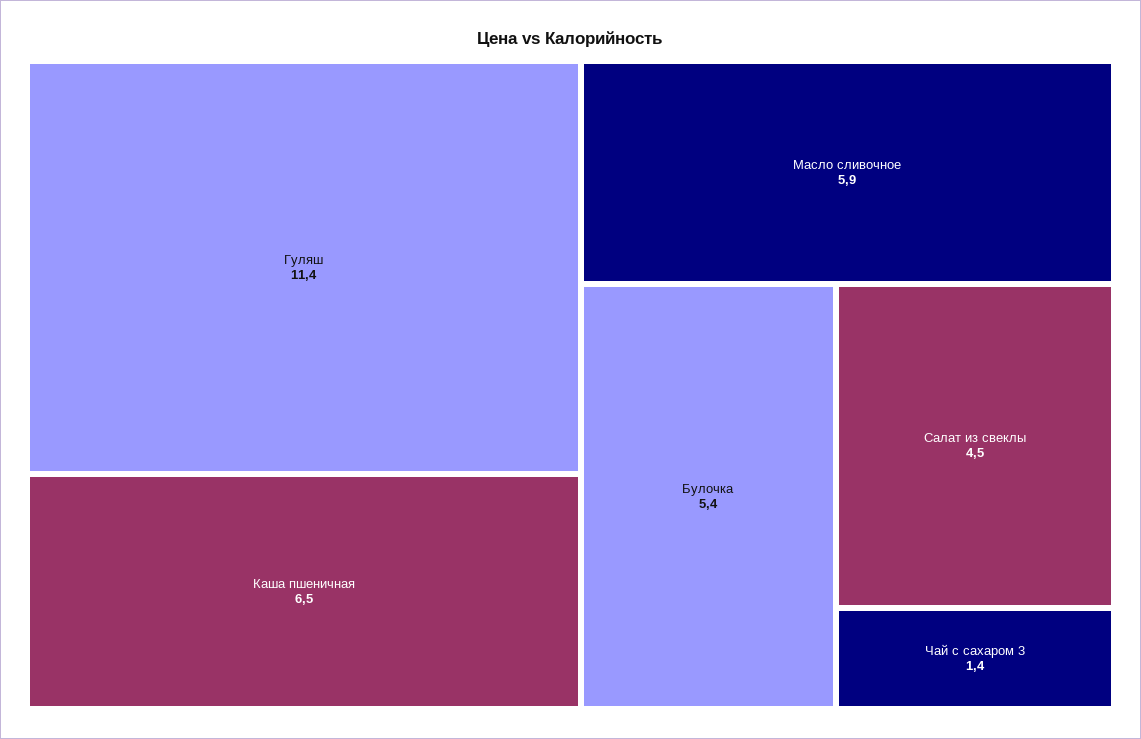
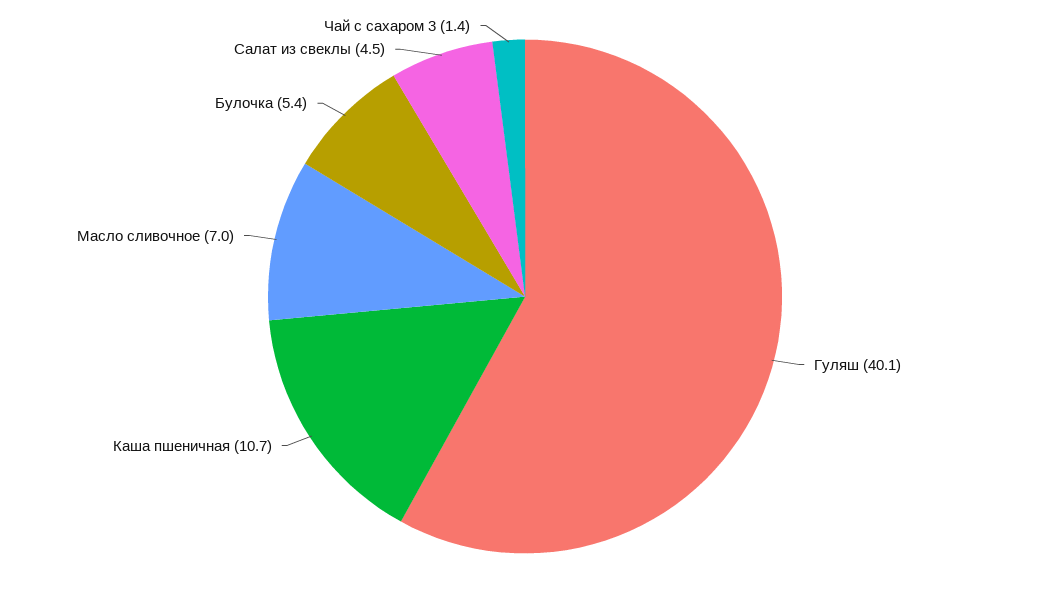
Гуляш: 11.4 -> 40.1
Каша пшеничная: 6.5 -> 10.7
Масло сливочное: 5.9 -> 7

